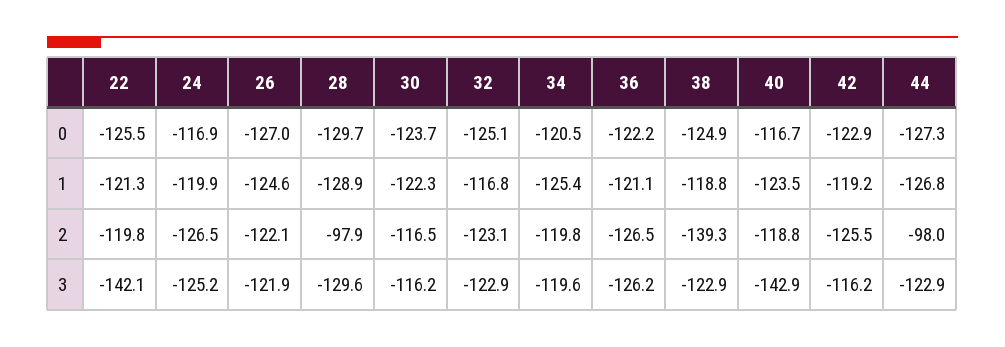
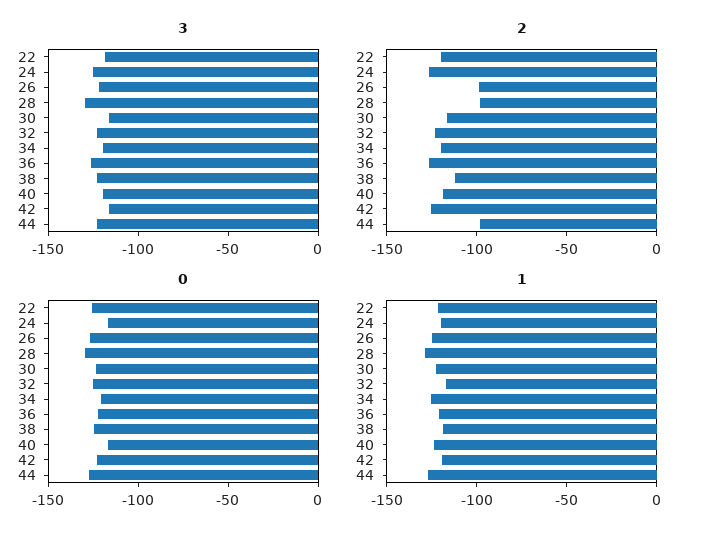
2, 26: -122.1 -> -100
2, 38: -139.3 -> -110
3, 22: -142.1 -> -120
3, 40: -142.9 -> -120

